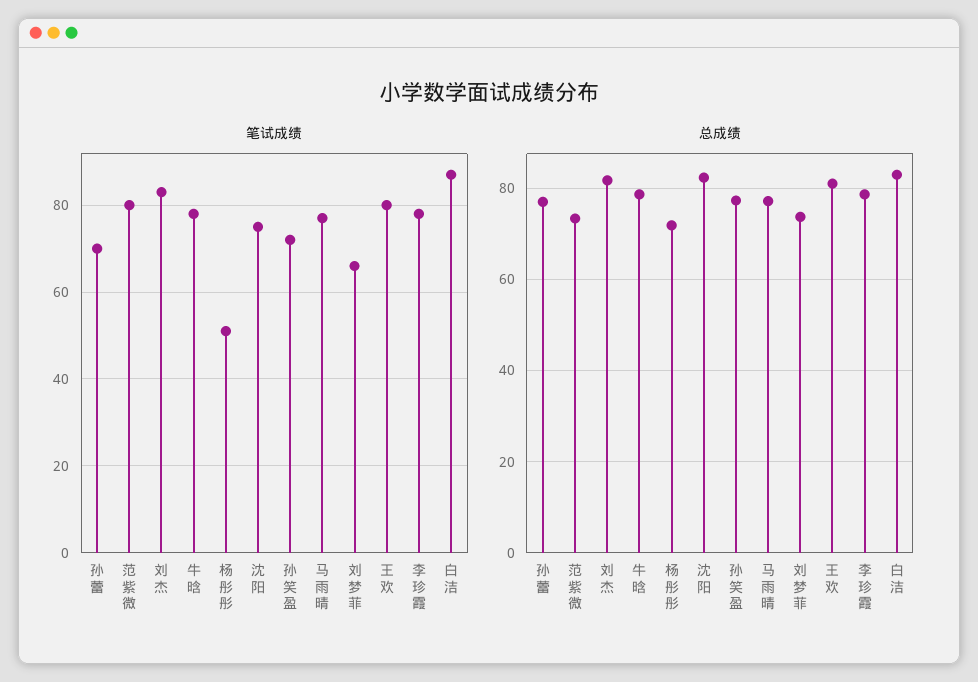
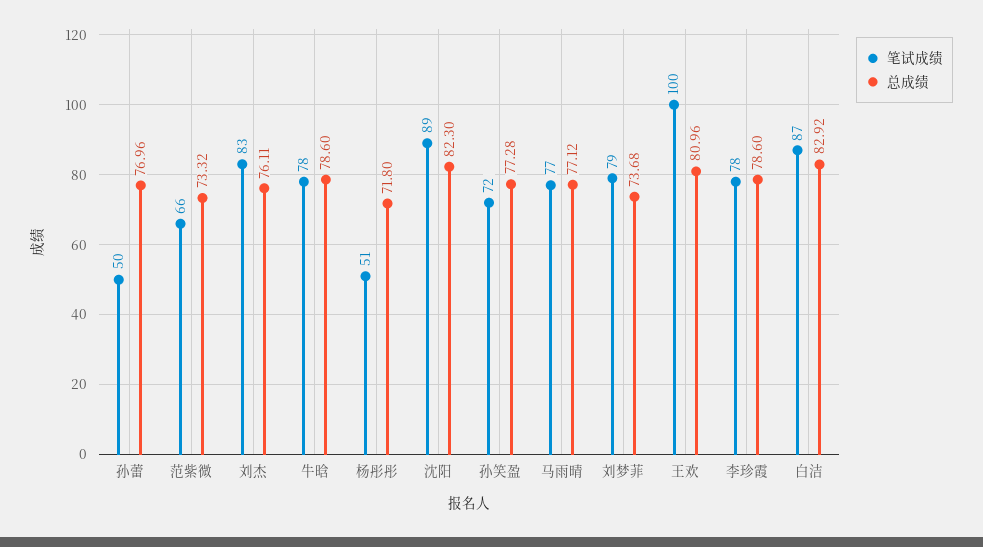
笔试成绩, 孙蕾: 70 -> 50
笔试成绩, 范紫微: 80 -> 66
笔试成绩, 沈阳: 75 -> 89
笔试成绩, 刘梦菲: 65 -> 79
笔试成绩, 王欢: 80 -> 100
总成绩, 刘杰: 82 -> 76.11

